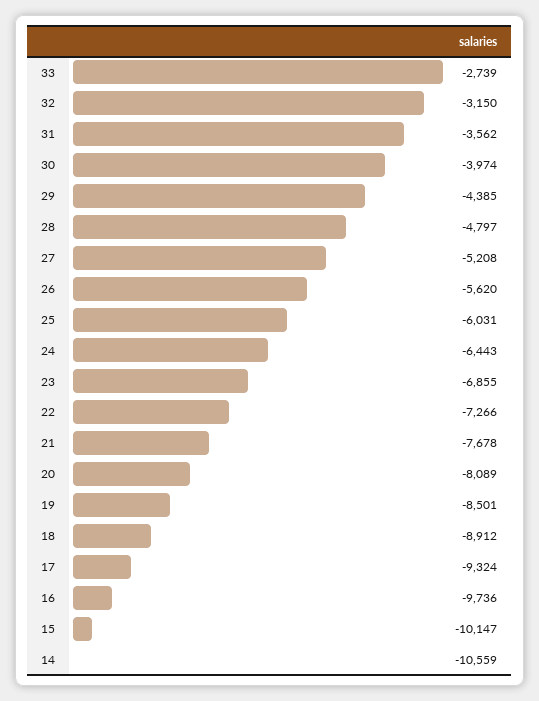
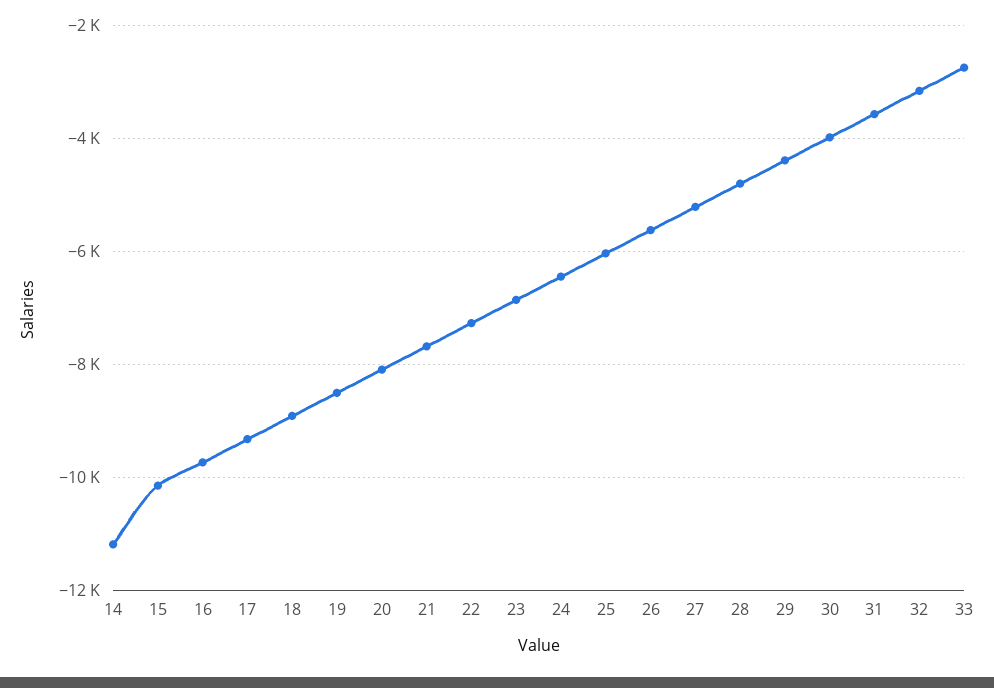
14: -10559 -> -11200

